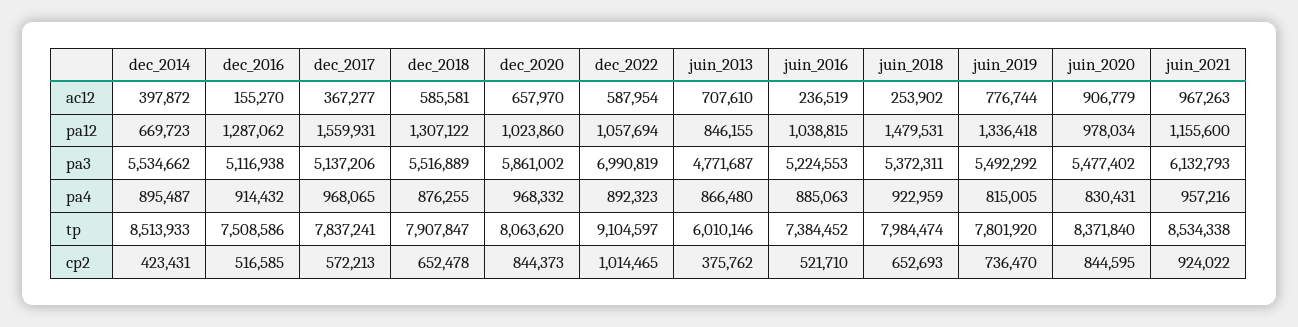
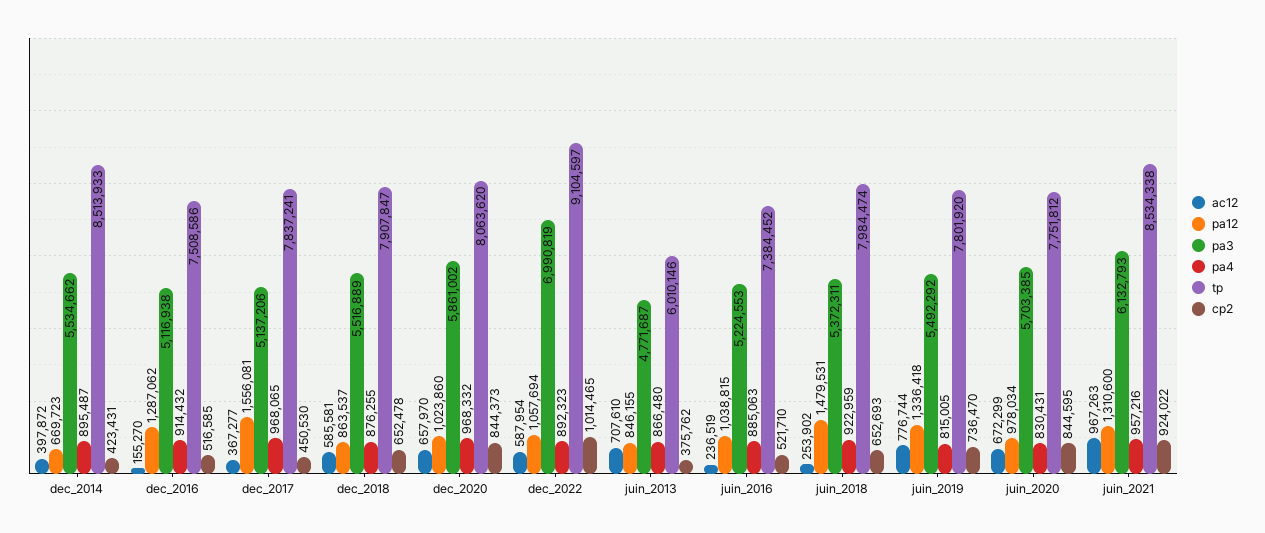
ac12, juin_2020: 906779 -> 672299
pa12, dec_2017: 1559931 -> 1556081
pa12, dec_2018: 1307122 -> 863537
pa12, juin_2021: 1155600 -> 1310600
pa3, juin_2020: 5477402 -> 5703385
tp, juin_2020: 8371840 -> 7751812
cp2, dec_2017: 572213 -> 450530

